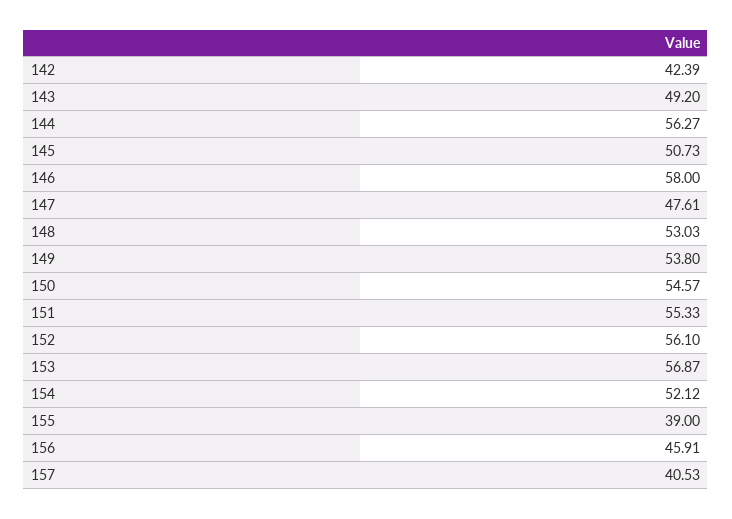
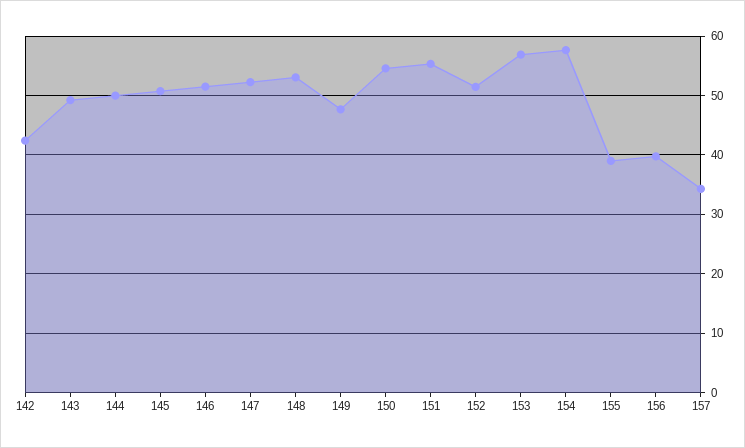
144: 56.27 -> 50
146: 58 -> 52
147: 47.61 -> 52
149: 53.8 -> 48
152: 56.1 -> 52
154: 52.12 -> 58
156: 45.91 -> 40
157: 40.53 -> 34

